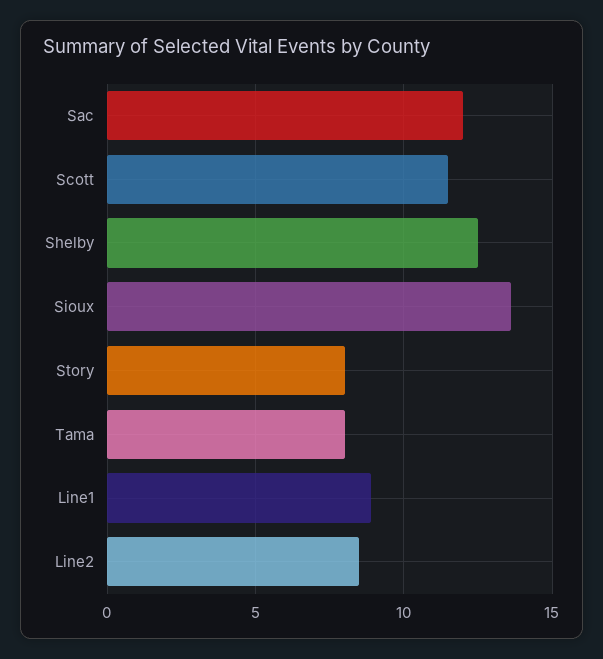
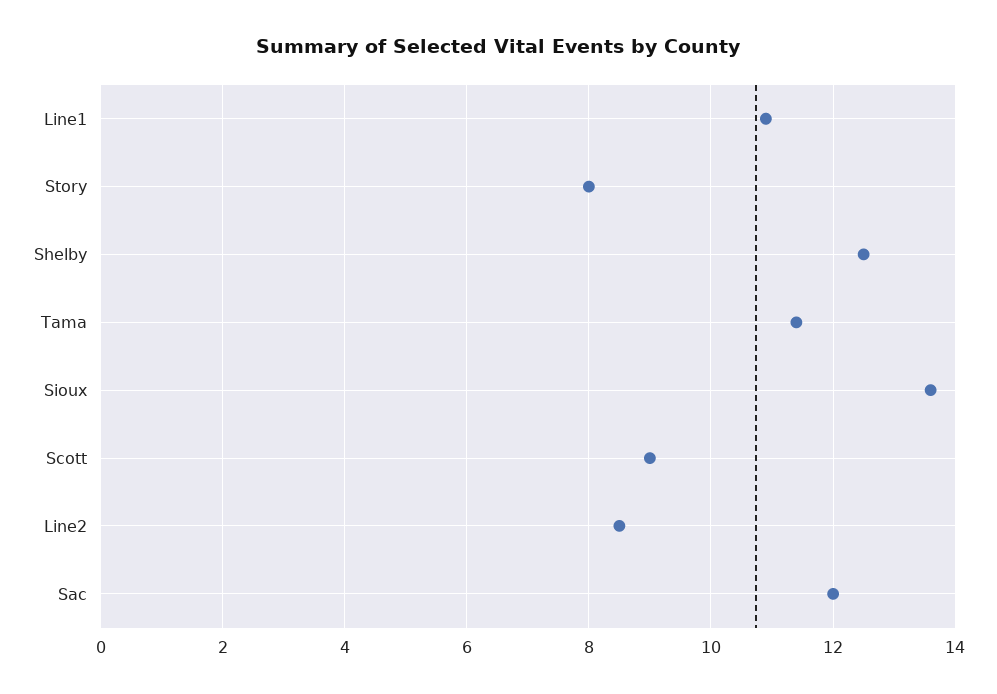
Scott: 11.5 -> 9
Tama: 8 -> 11.5
Line1: 9 -> 11

